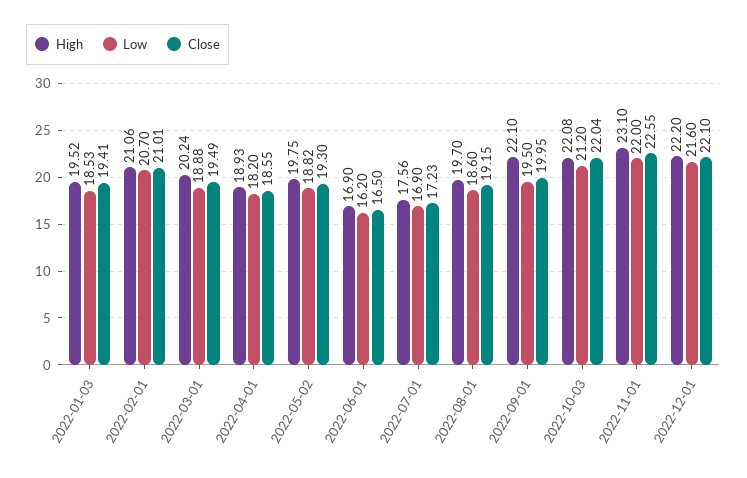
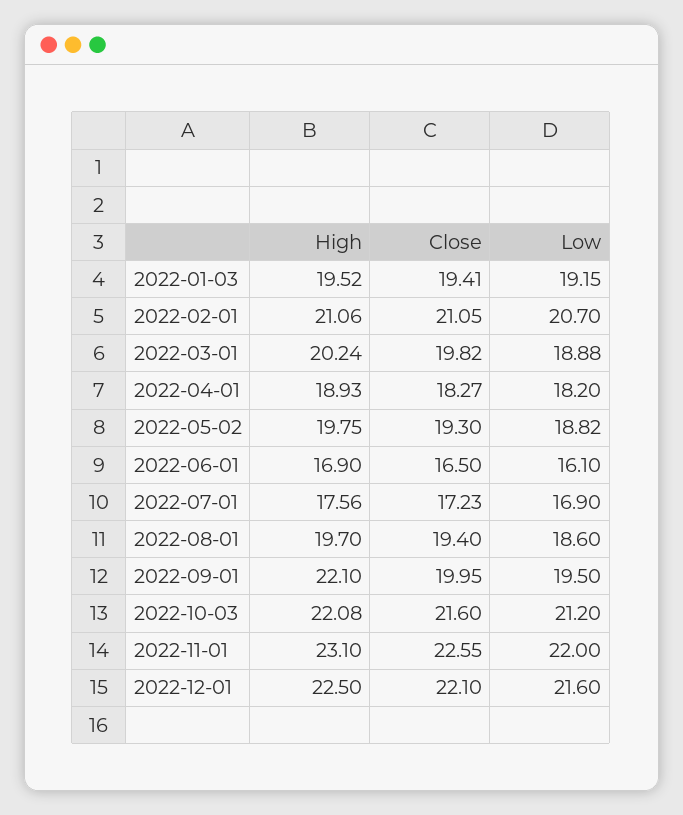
Low, 2022-01-03: 18.53 -> 19.15
Close, 2022-02-01: 21.01 -> 21.05
Close, 2022-03-01: 19.49 -> 19.82
Close, 2022-04-01: 18.55 -> 18.27
Low, 2022-06-01: 16.2 -> 16.1
Close, 2022-08-01: 19.15 -> 19.4
Close, 2022-10-03: 22.04 -> 21.6
High, 2022-12-01: 22.2 -> 22.5

